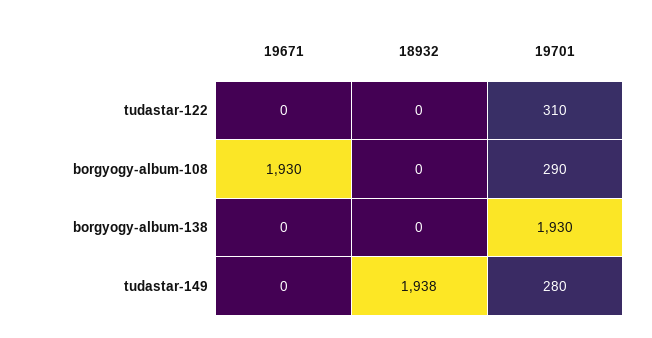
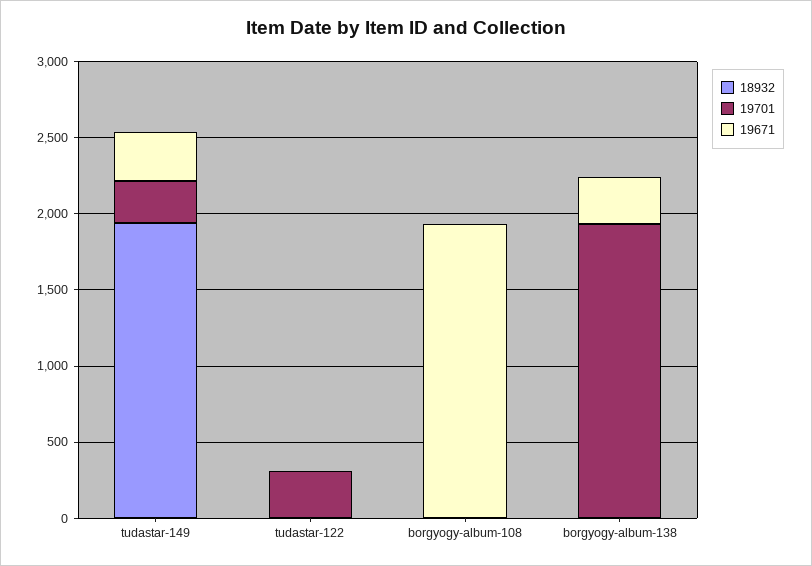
19701, borgyogy-album-108: 290 -> 0
19671, borgyogy-album-138: 0 -> 300
19671, tudastar-149: 0 -> 300

